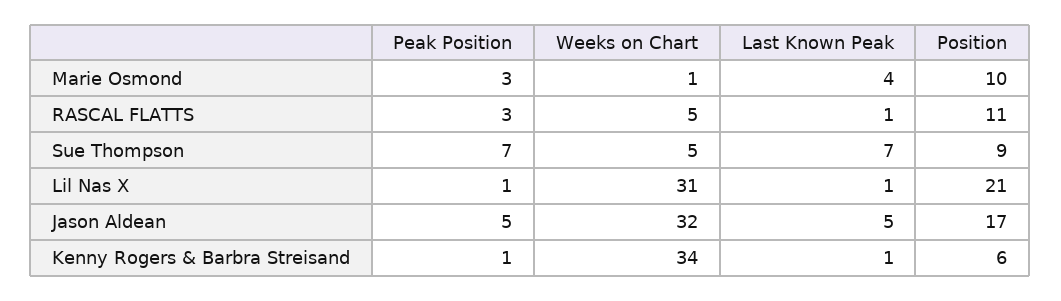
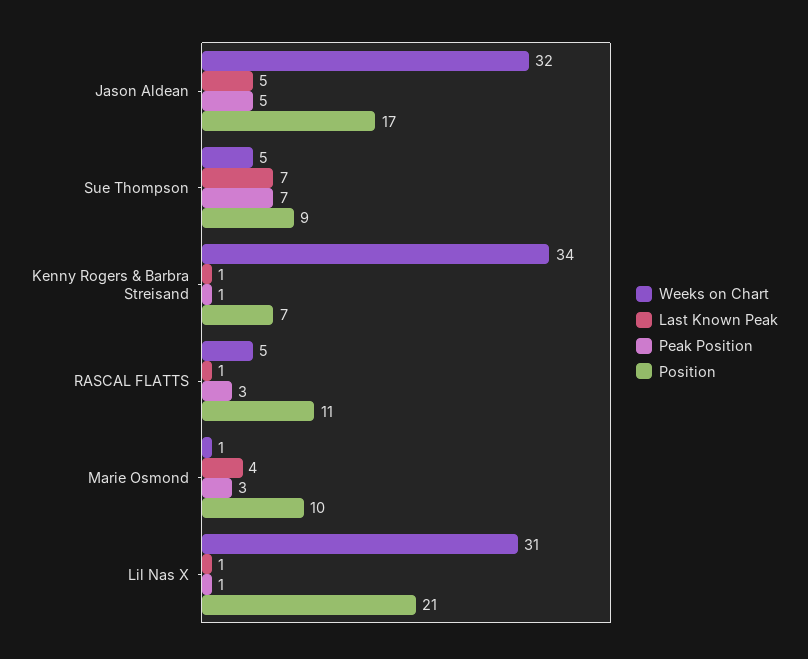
Position, Kenny Rogers & Barbra Streisand: 6 -> 7

